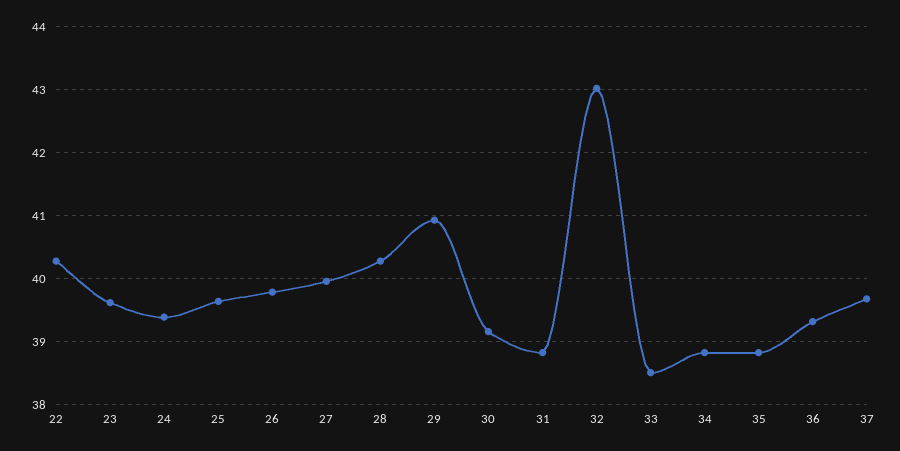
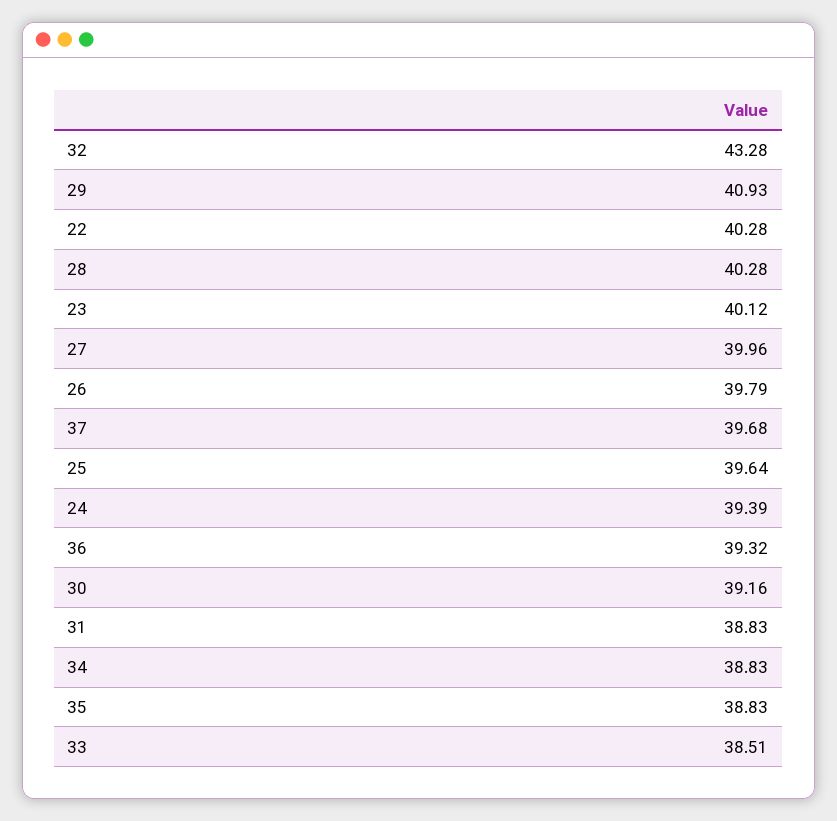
23: 39.6 -> 40.12
32: 43 -> 43.28

